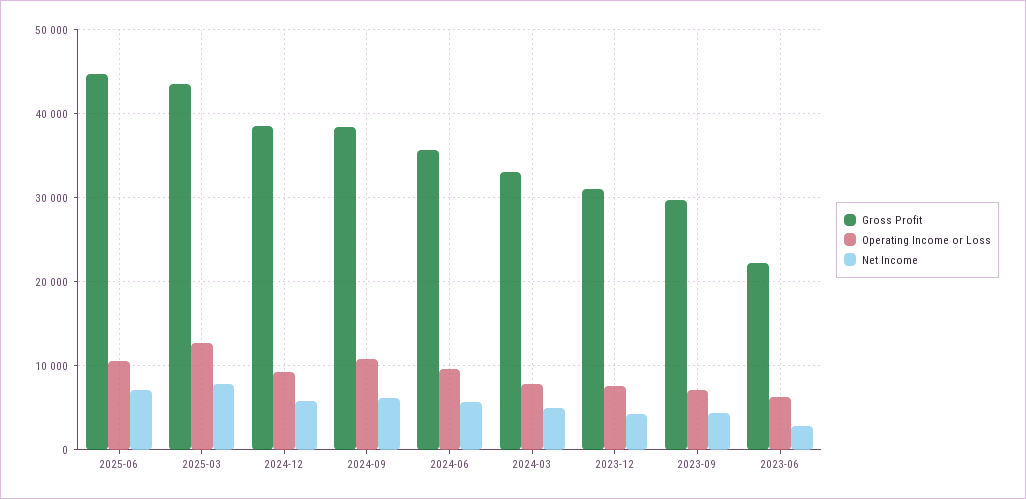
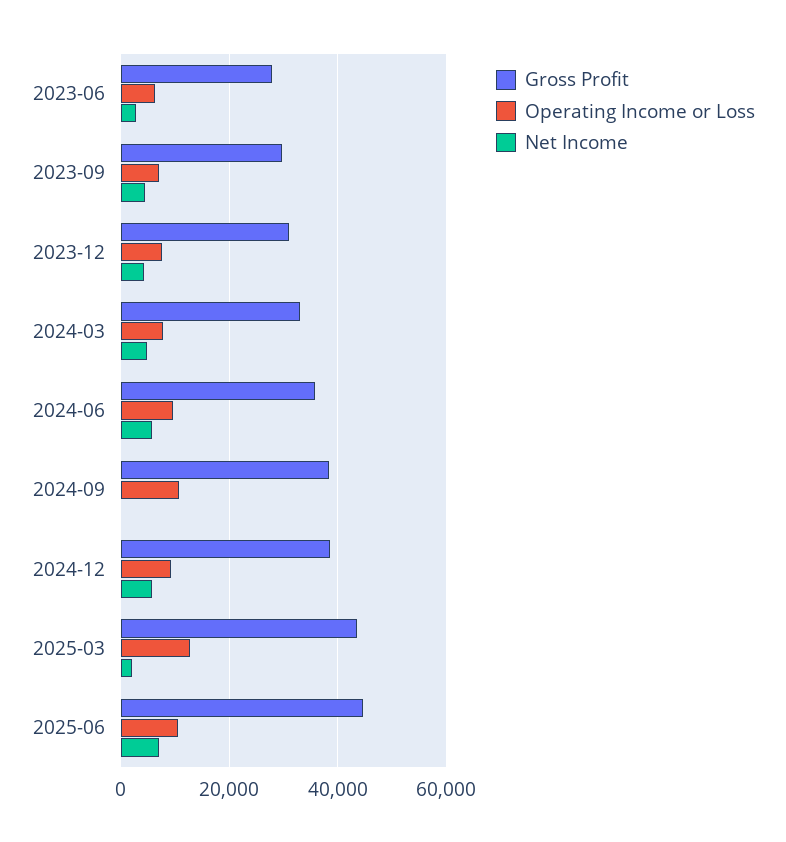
Net Income, 2025-03: 8000 -> 2000
Net Income, 2024-09: 6000 -> 0
Gross Profit, 2023-06: 22000 -> 28000

